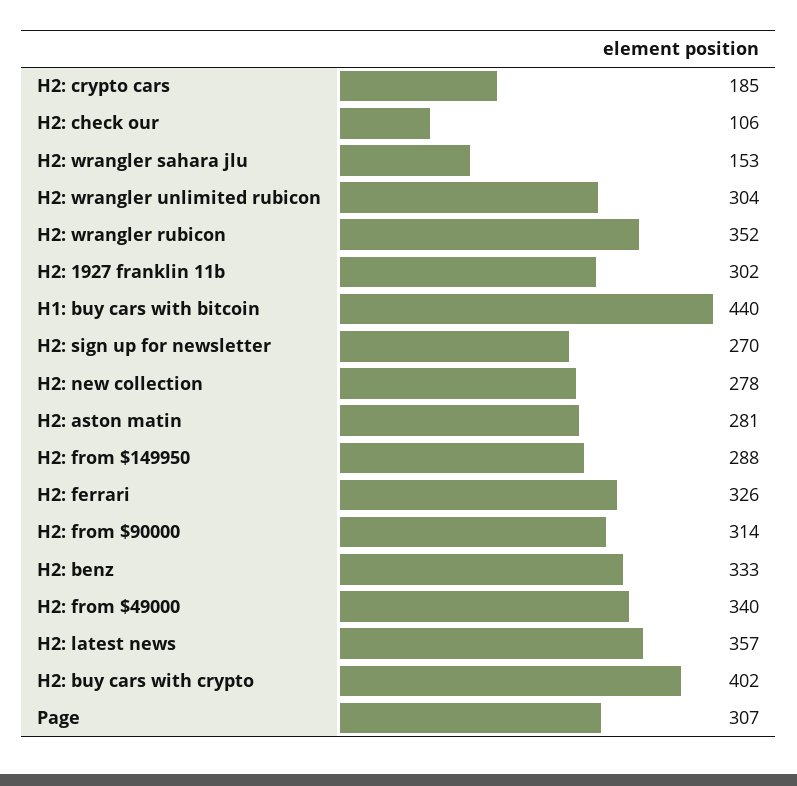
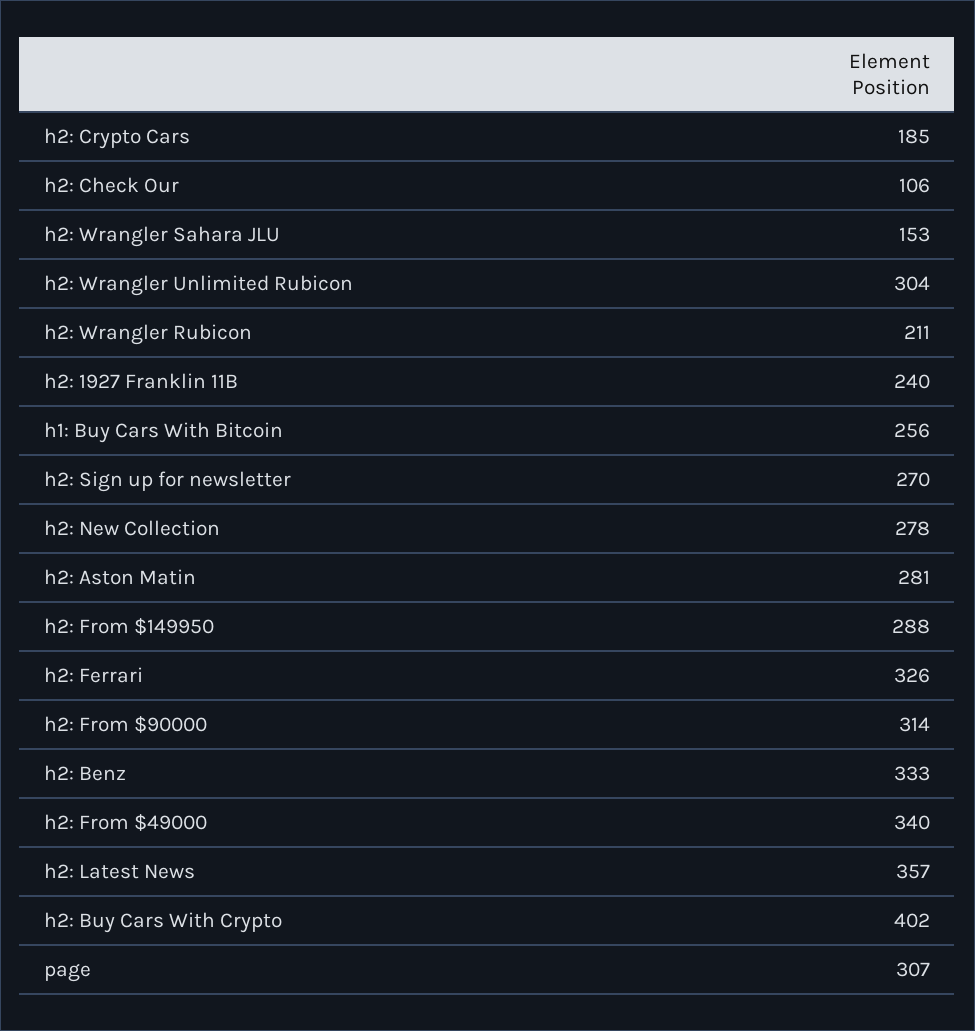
H2: wrangler rubicon: 352 -> 211
H2: 1927 franklin 11b: 302 -> 240
H1: buy cars with bitcoin: 440 -> 256

